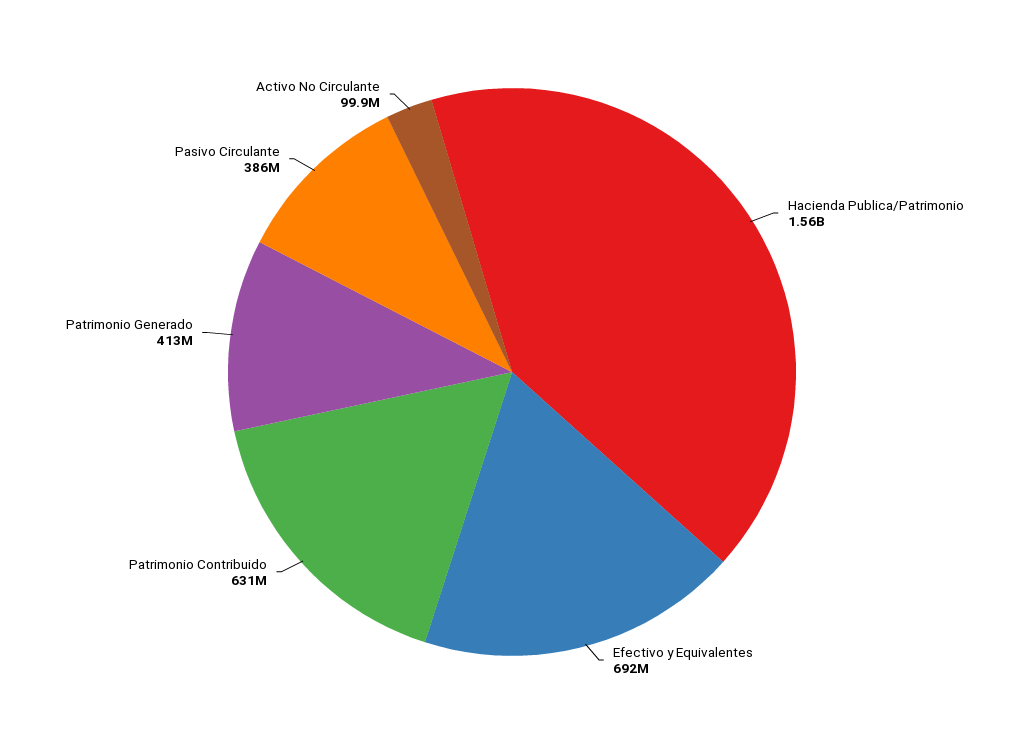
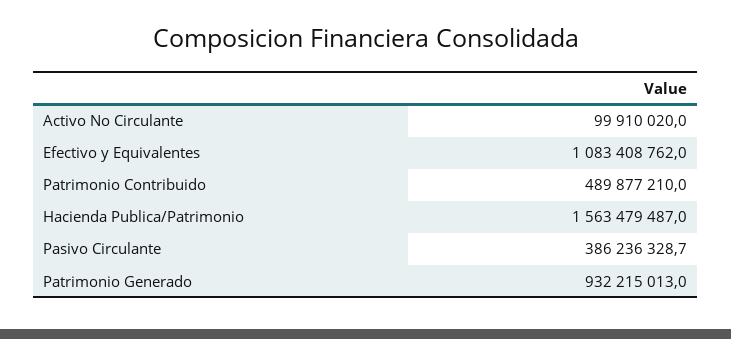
Efectivo y Equivalentes: 692000000 -> 1083408762
Patrimonio Contribuido: 631000000 -> 489877210
Patrimonio Generado: 413000000 -> 932215013

